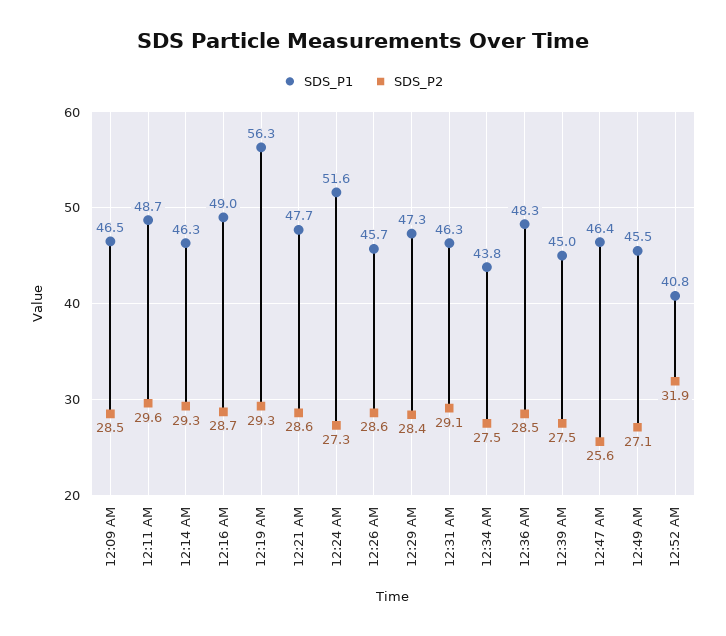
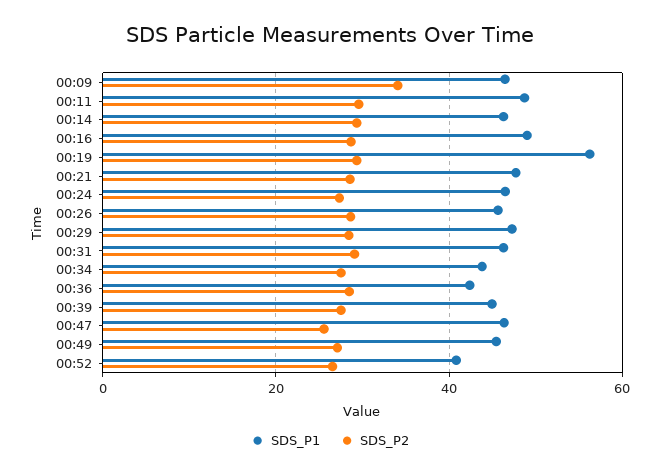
SDS_P2, 12:09 AM: 28.5 -> 34
SDS_P1, 12:24 AM: 51.6 -> 46
SDS_P1, 12:36 AM: 48.3 -> 42
SDS_P2, 12:52 AM: 31.9 -> 26

